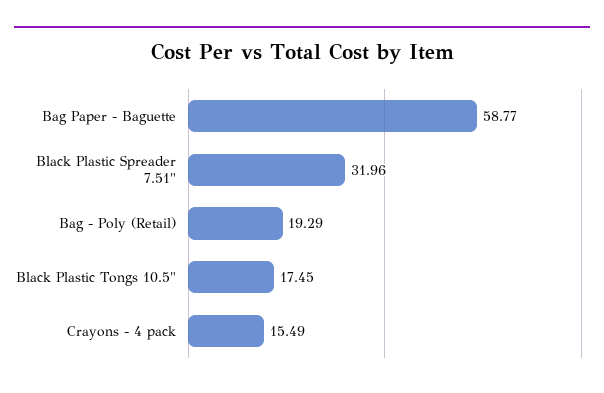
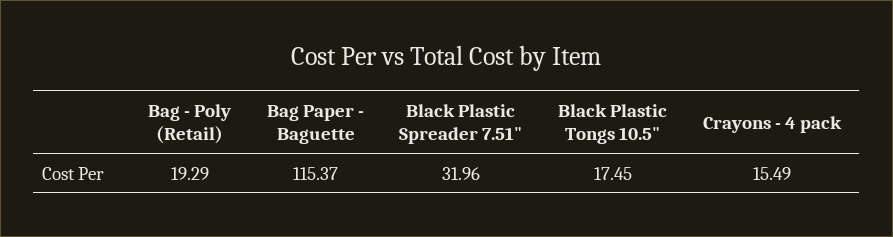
Bag Paper - Baguette: 58.77 -> 115.37

